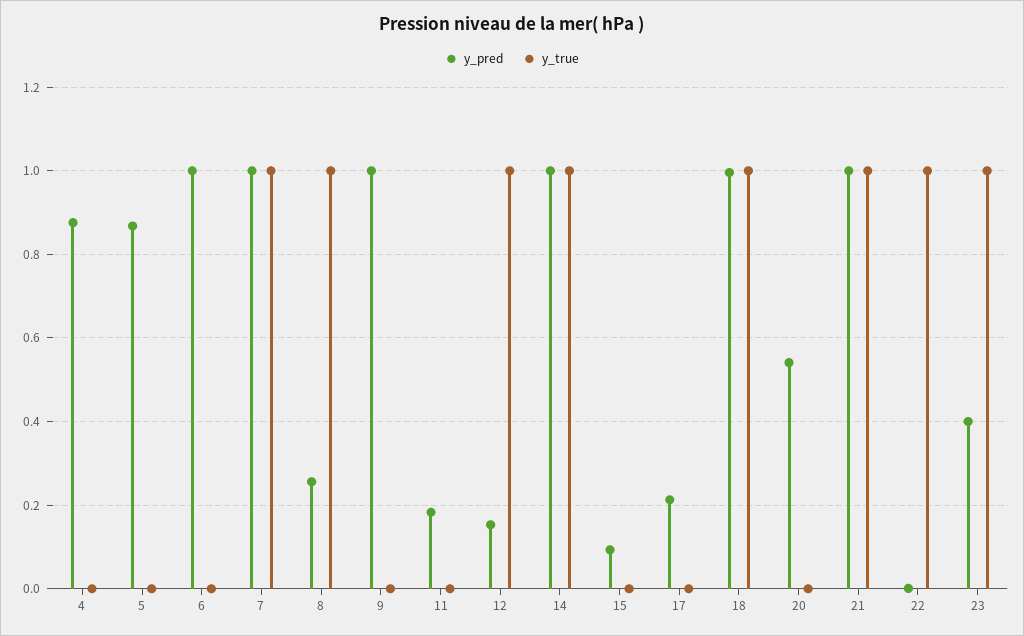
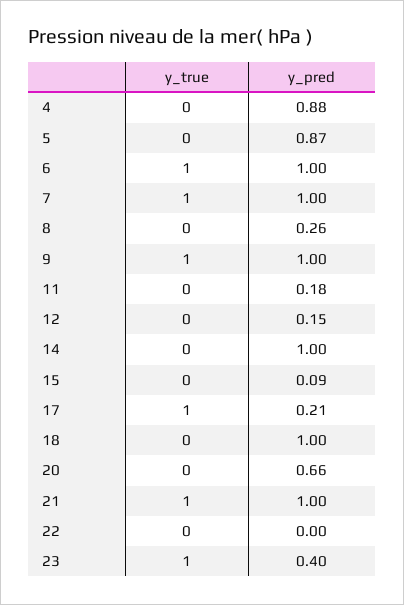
y_true, 6: 0 -> 1
y_true, 8: 1 -> 0
y_true, 9: 0 -> 1
y_true, 12: 1 -> 0
y_true, 14: 1 -> 0
y_true, 17: 0 -> 1
y_true, 18: 1 -> 0
y_pred, 20: 0.54 -> 0.66
y_true, 22: 1 -> 0

